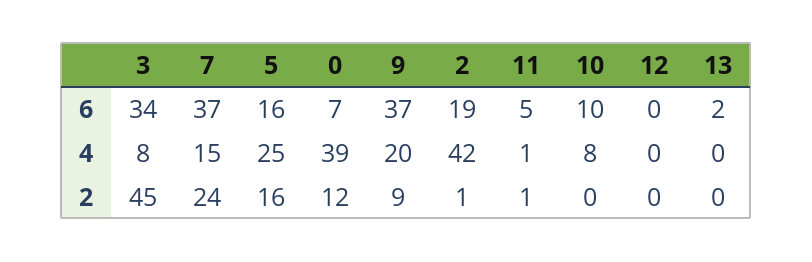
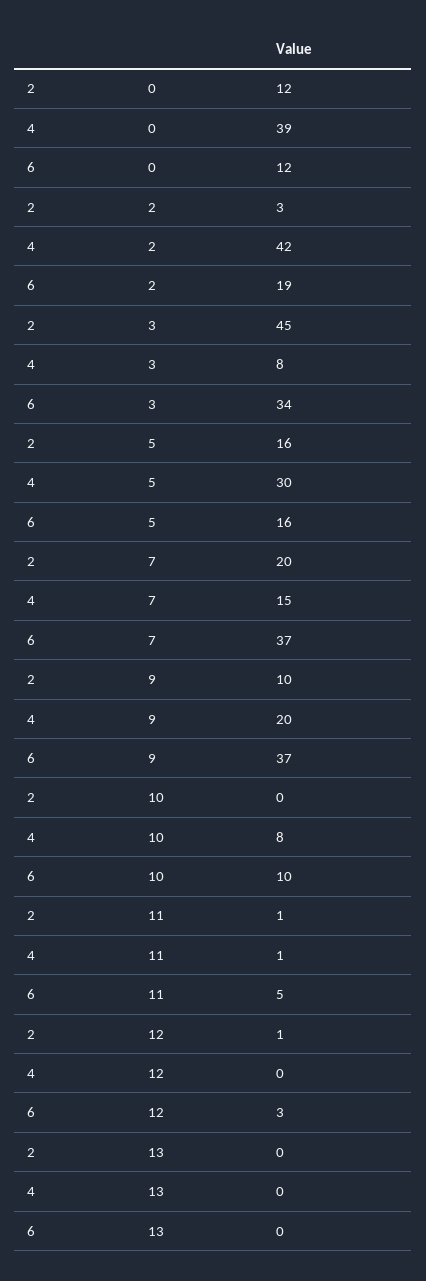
0, 6: 7 -> 12
12, 6: 0 -> 3
13, 6: 2 -> 0
5, 4: 25 -> 30
7, 2: 24 -> 20
9, 2: 9 -> 10
2, 2: 1 -> 3
12, 2: 0 -> 1

